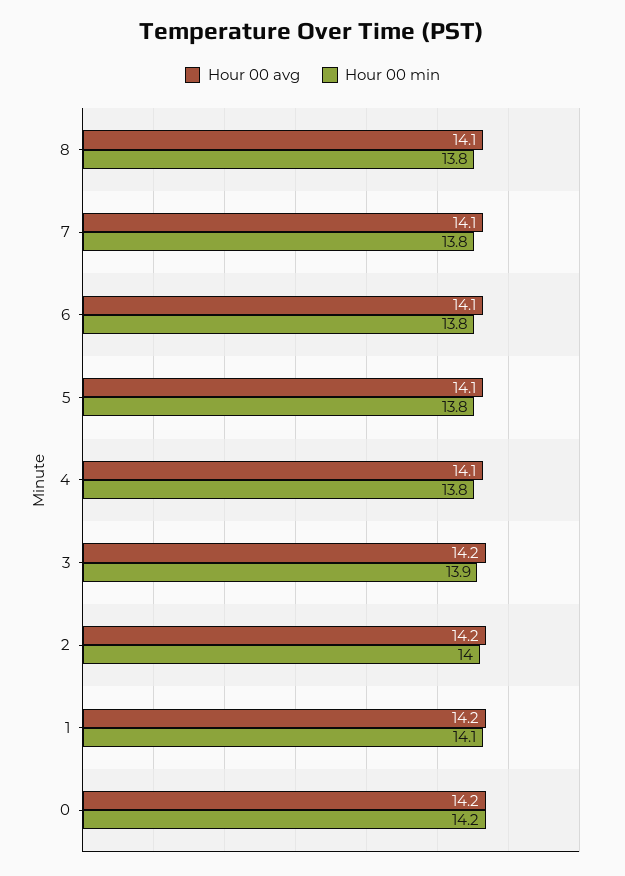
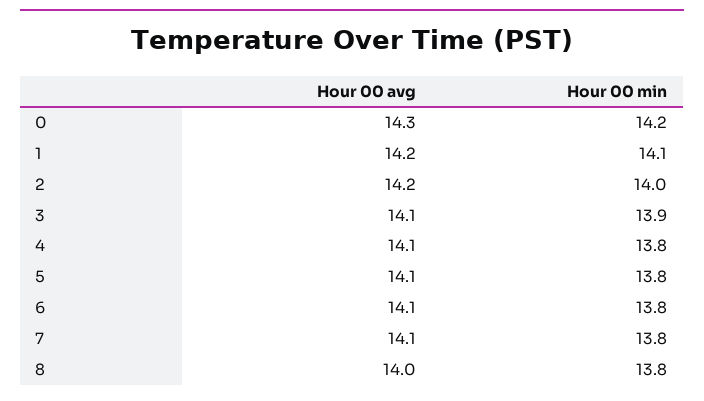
Hour 00 avg, 8: 14.1 -> 14
Hour 00 avg, 3: 14.2 -> 14.1
Hour 00 avg, 0: 14.2 -> 14.3

